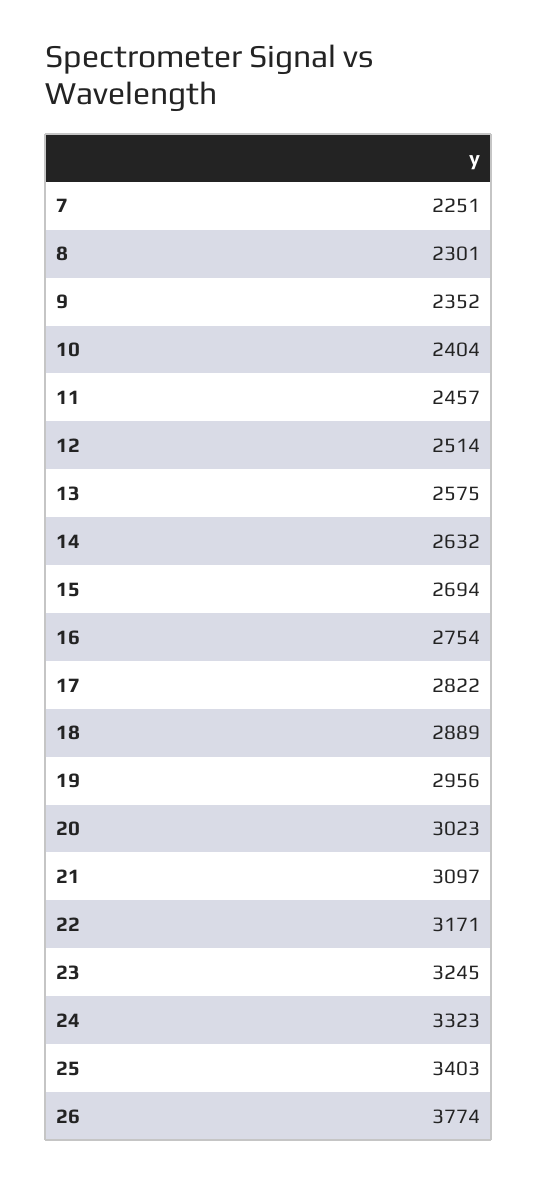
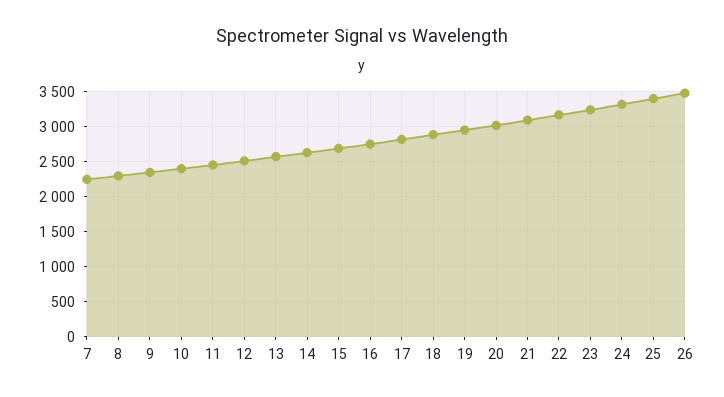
26: 3774 -> 3500

